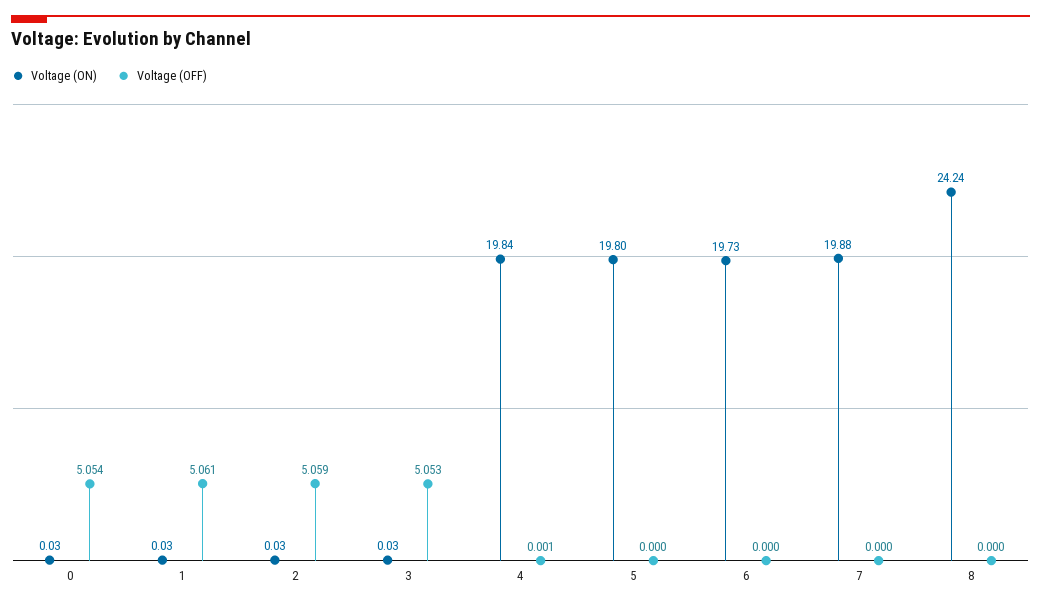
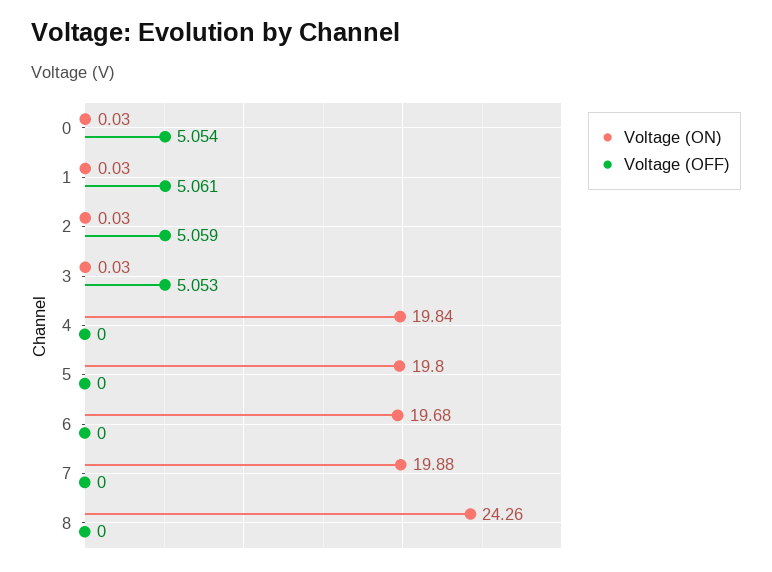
Voltage (OFF), 4: 0.001 -> 0
Voltage (ON), 6: 19.73 -> 19.68
Voltage (ON), 8: 24.24 -> 24.26

